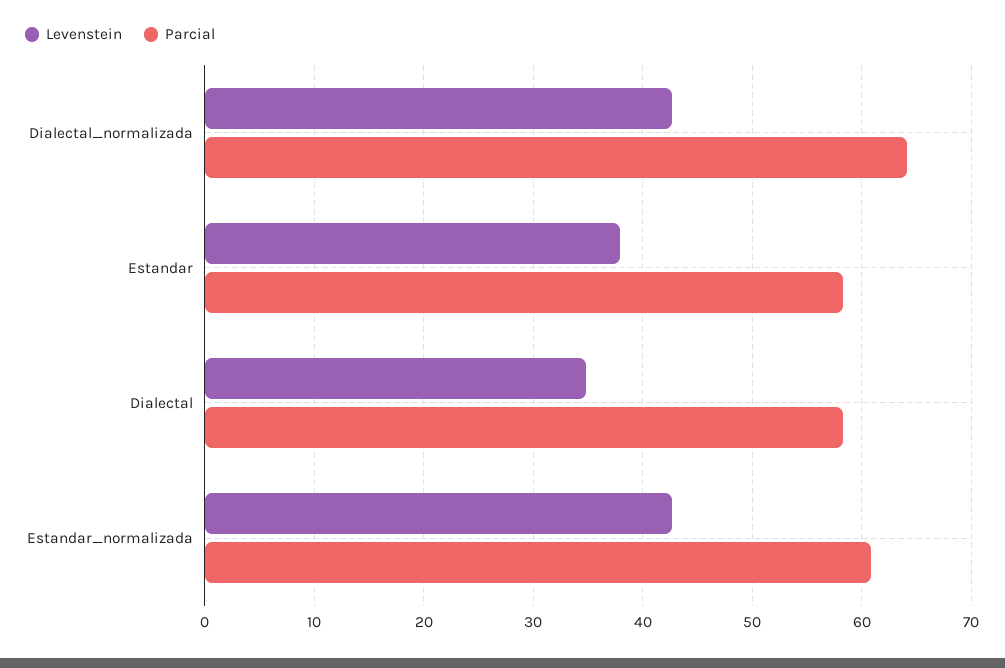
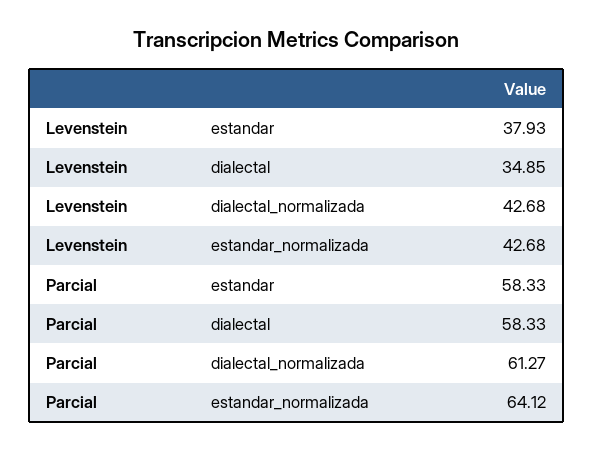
Parcial, Dialectal_normalizada: 64 -> 61.27
Parcial, Estandar_normalizada: 61 -> 64.12

